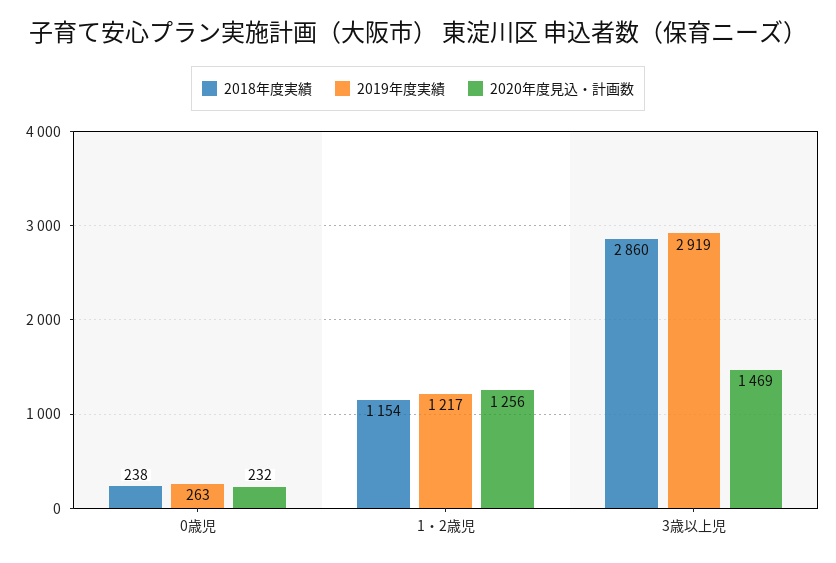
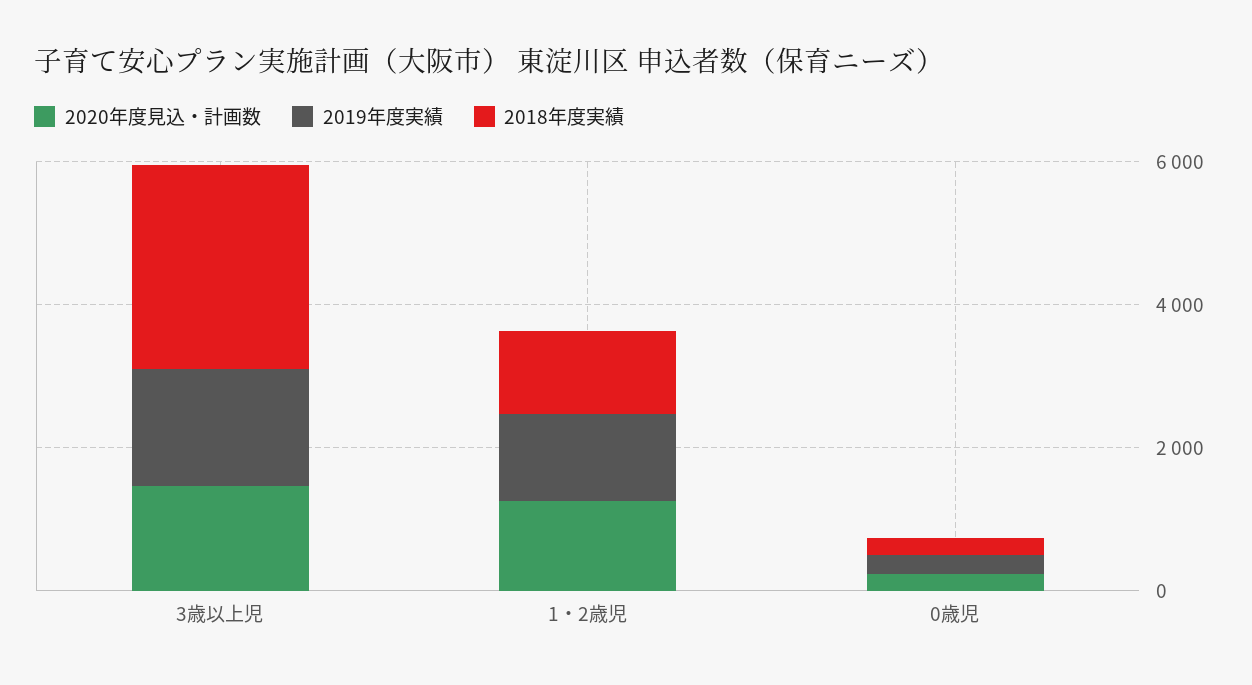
2019年度実績, 3歳以上児: 2919 -> 1500

